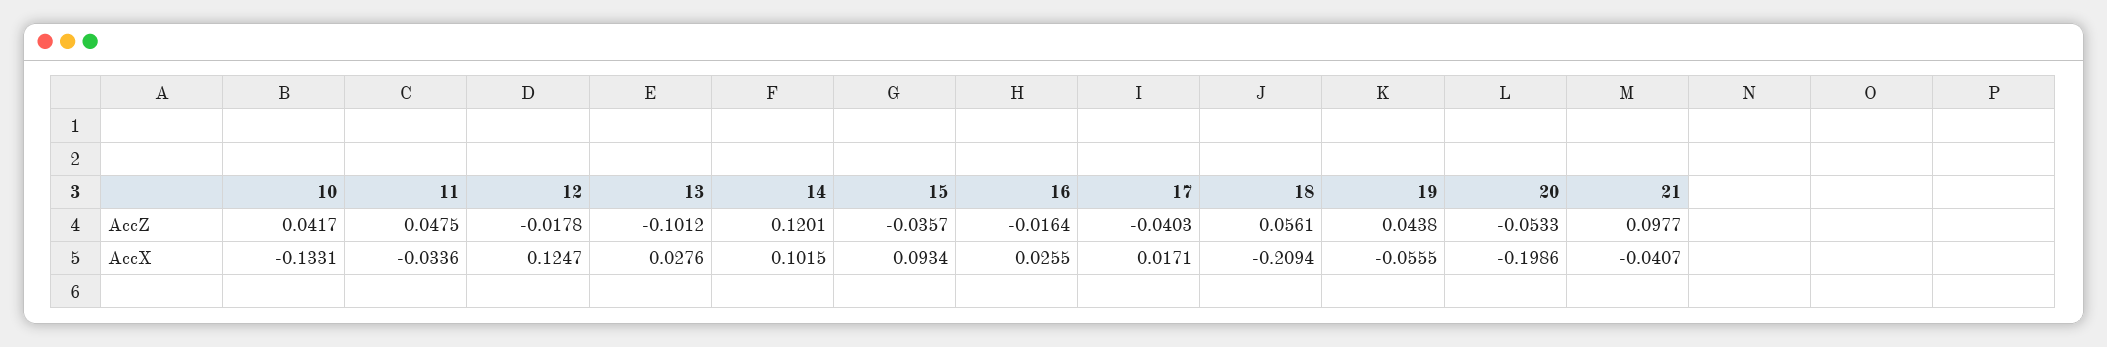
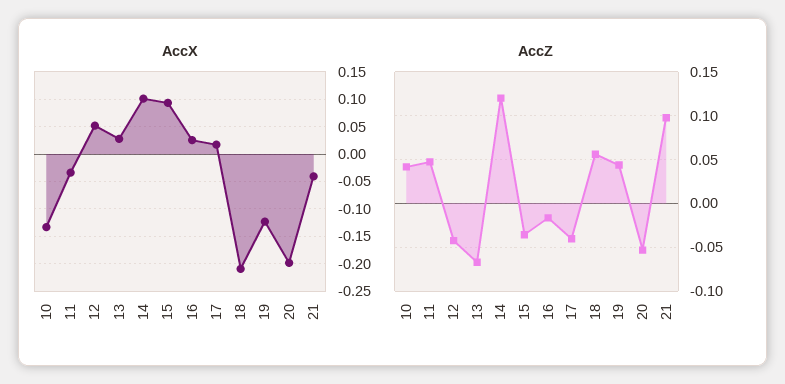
AccZ, 12: -0.0178 -> -0.04
AccZ, 13: -0.1012 -> -0.07
AccX, 12: 0.1247 -> 0.05
AccX, 19: -0.0555 -> -0.125

